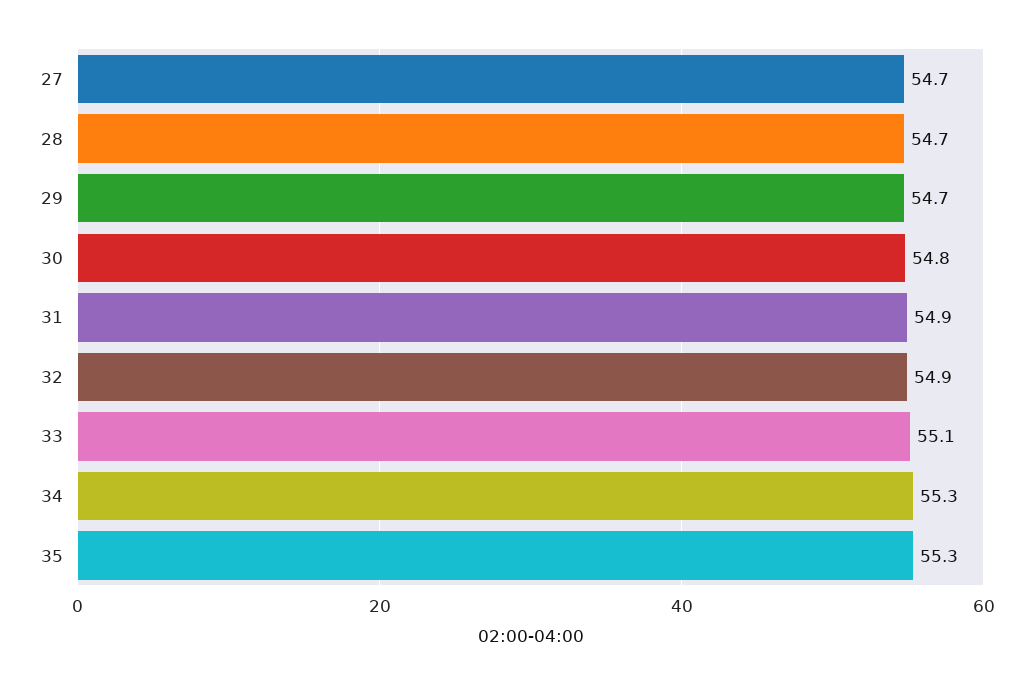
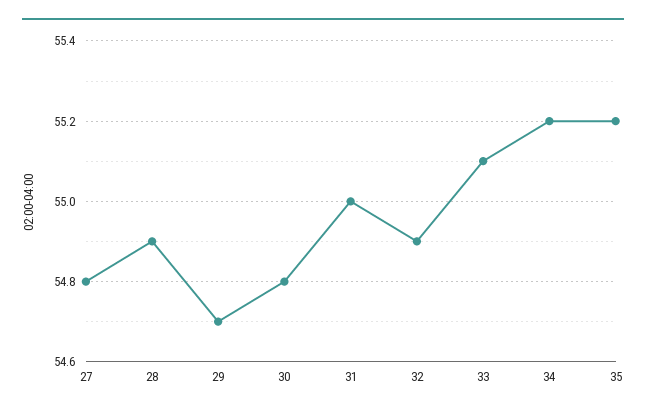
27: 54.7 -> 54.8
28: 54.7 -> 54.9
31: 54.9 -> 55
34: 55.3 -> 55.2
35: 55.3 -> 55.2

